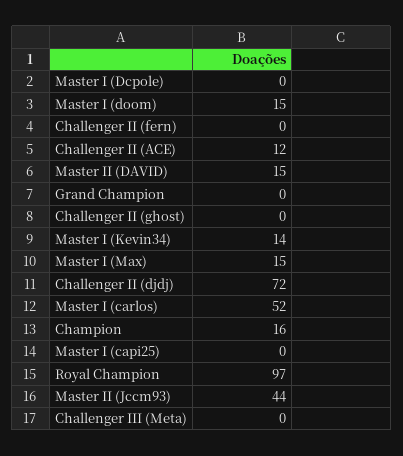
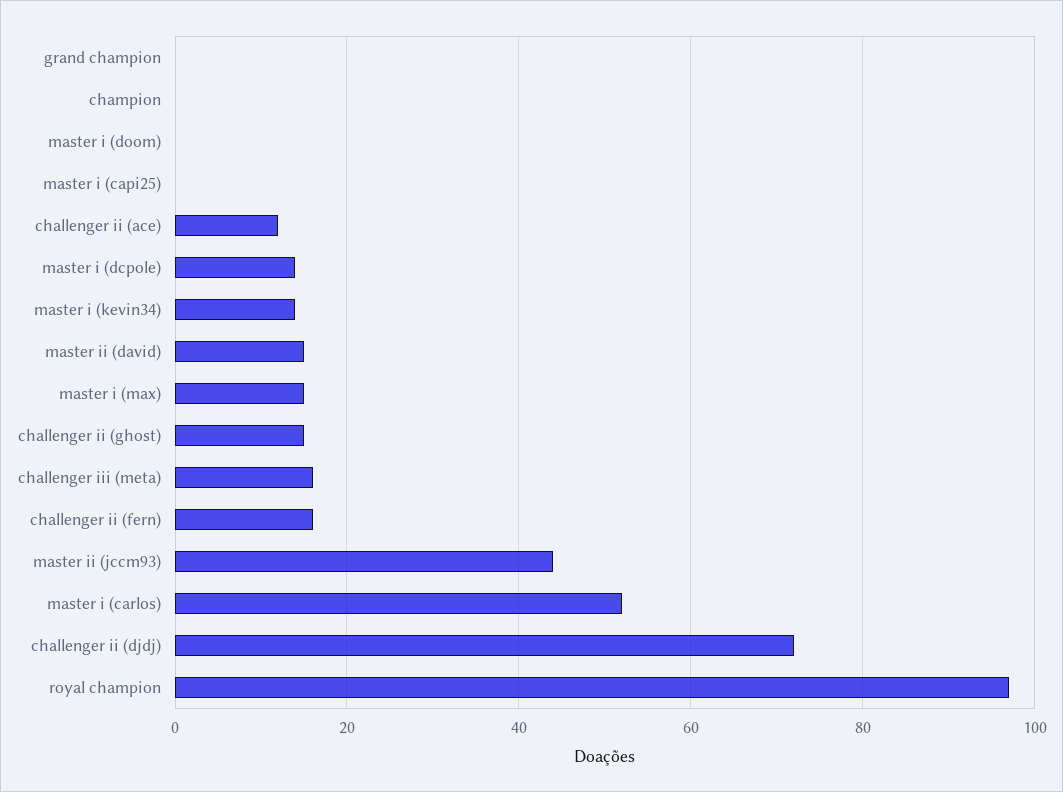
Master I (Dcpole): 0 -> 15
Master I (doom): 15 -> 0
Challenger II (fern): 0 -> 15
Challenger II (ghost): 0 -> 15
Champion: 16 -> 0
Challenger III (Meta): 0 -> 15

